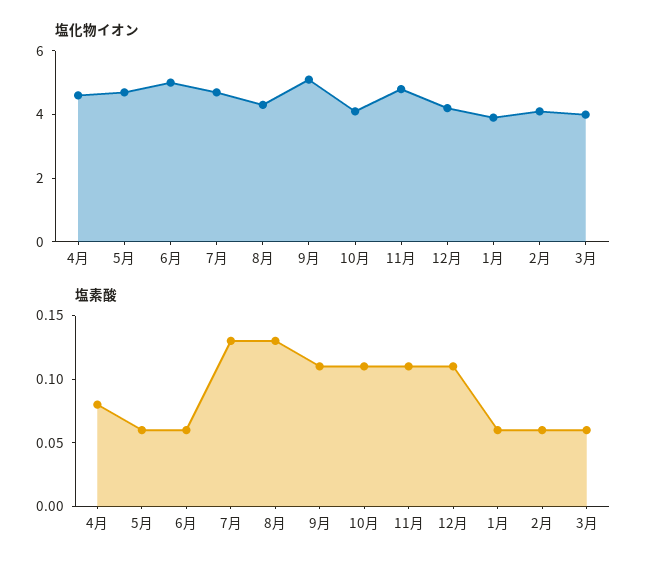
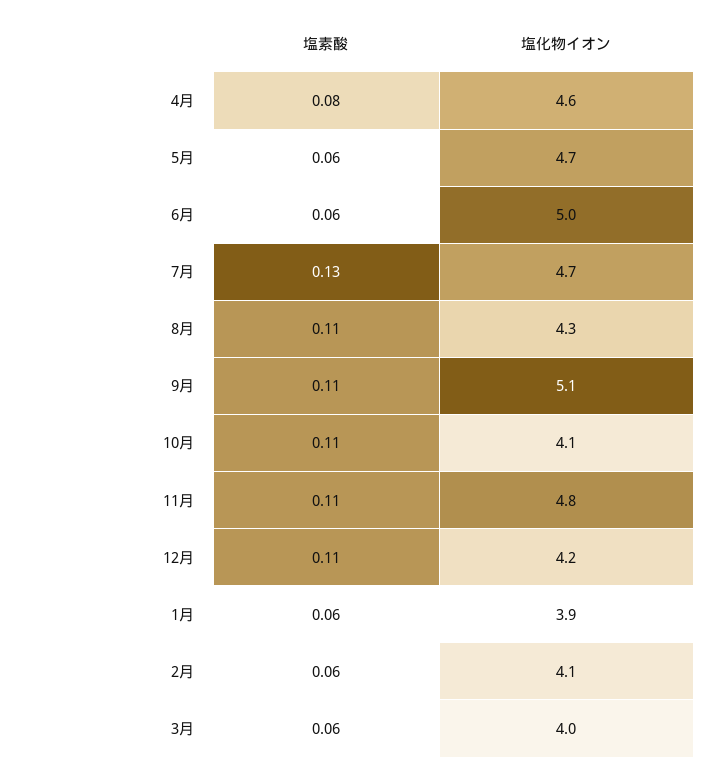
塩素酸, 8月: 0.13 -> 0.11

